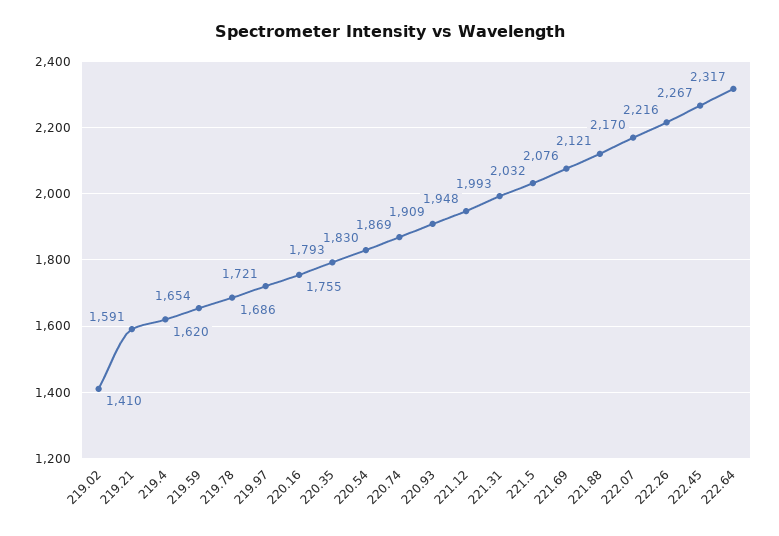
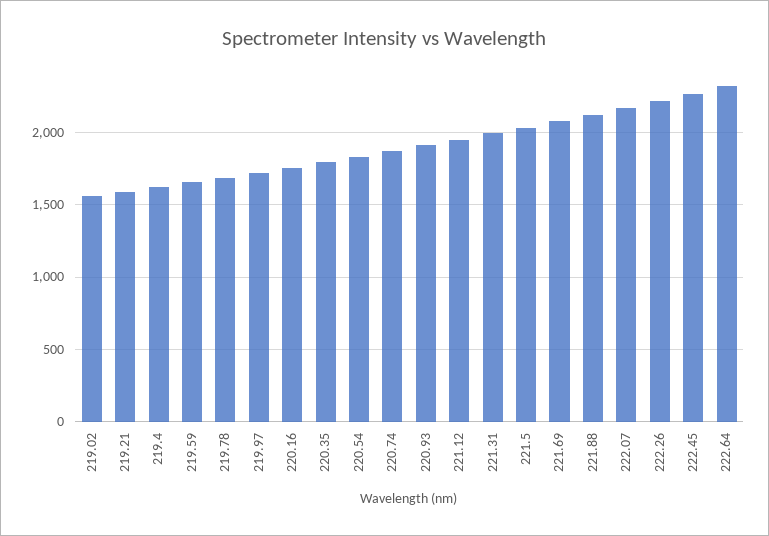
219.02: 1410 -> 1550

